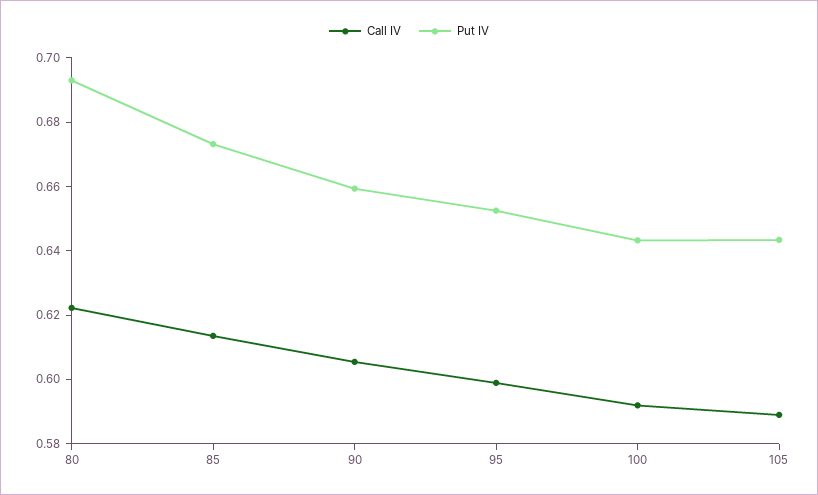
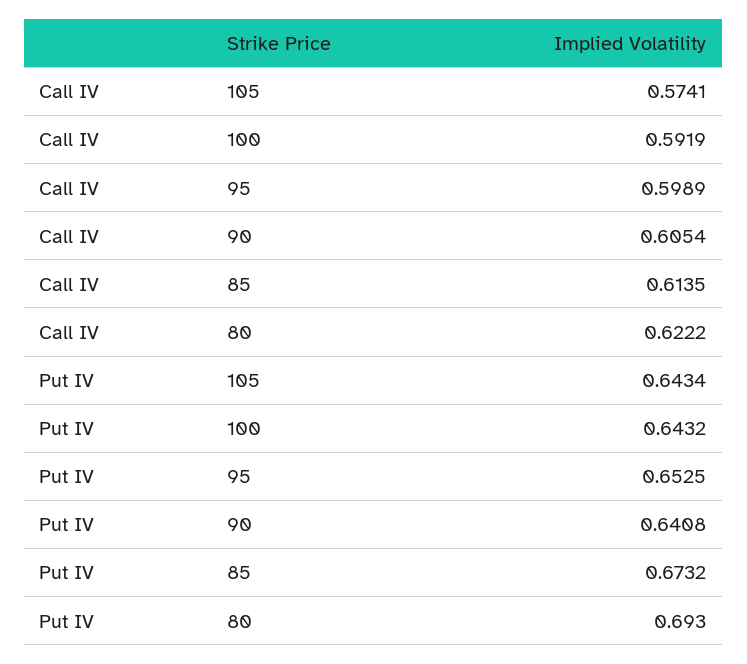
Put IV, 90: 0.66 -> 0.6408
Call IV, 105: 0.59 -> 0.5741

